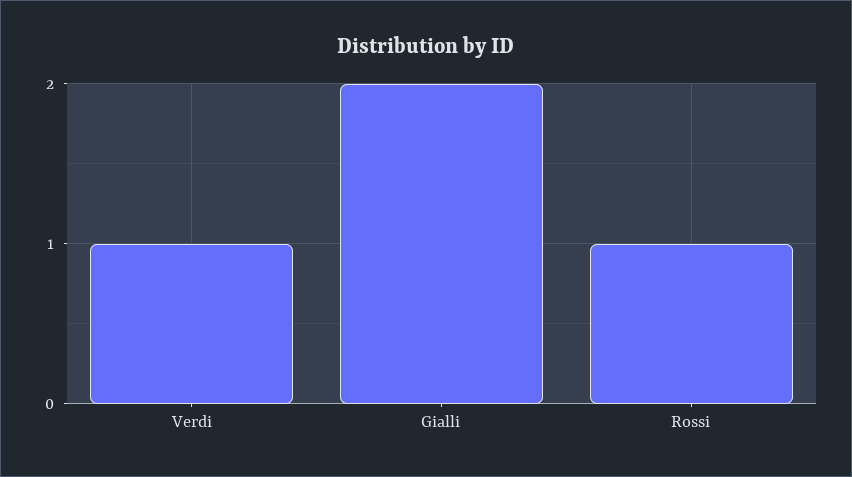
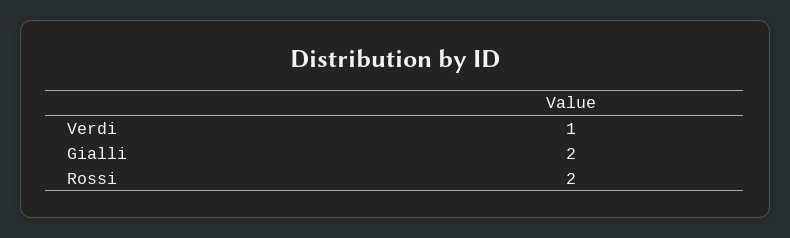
Rossi: 1 -> 2

